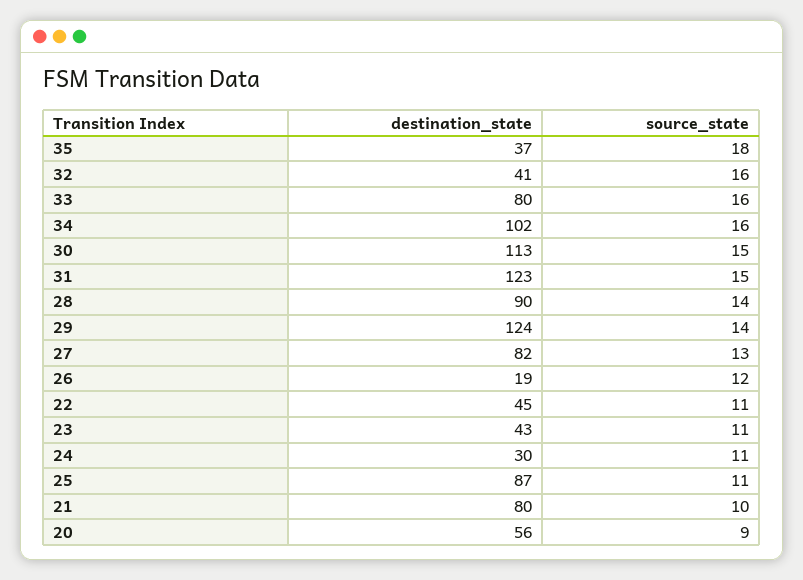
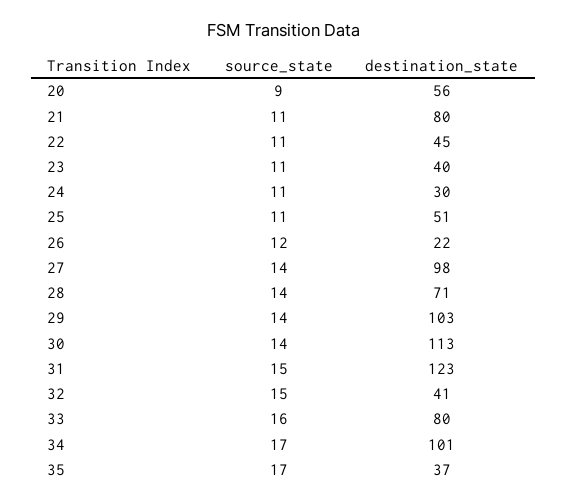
source_state, 35: 18 -> 17
source_state, 32: 16 -> 15
destination_state, 34: 102 -> 101
source_state, 34: 16 -> 17
source_state, 30: 15 -> 14
destination_state, 28: 90 -> 71
destination_state, 29: 124 -> 103
destination_state, 27: 82 -> 98
source_state, 27: 13 -> 14
destination_state, 26: 19 -> 22
destination_state, 23: 43 -> 40
destination_state, 25: 87 -> 51
source_state, 21: 10 -> 11

